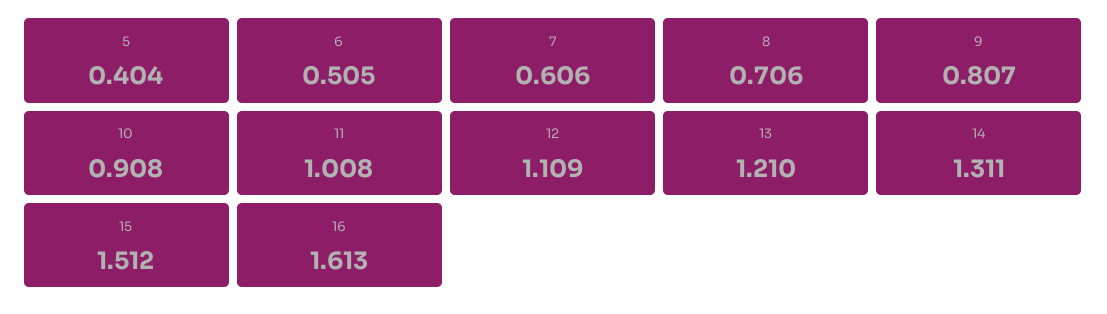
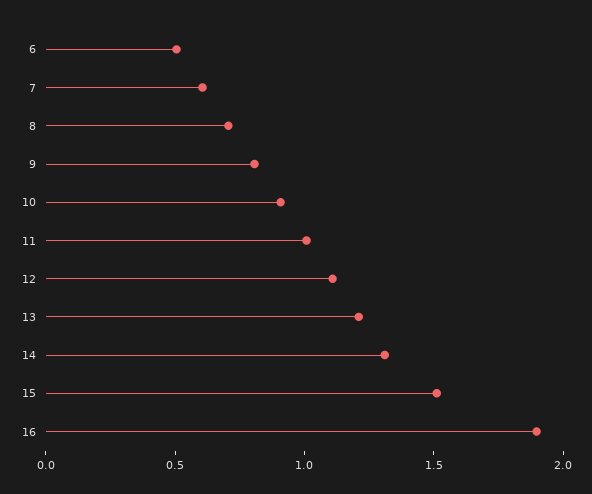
5: 0.404 -> none
16: 1.613 -> 1.9

